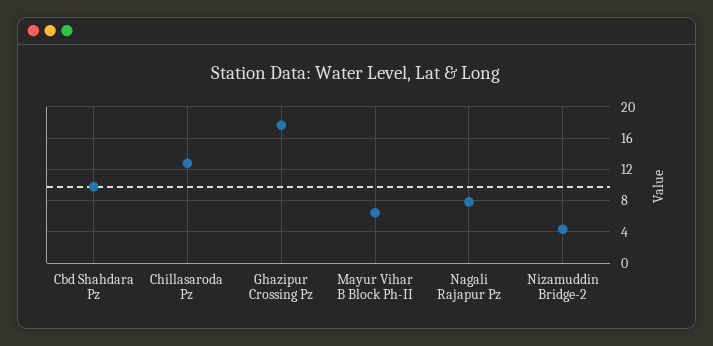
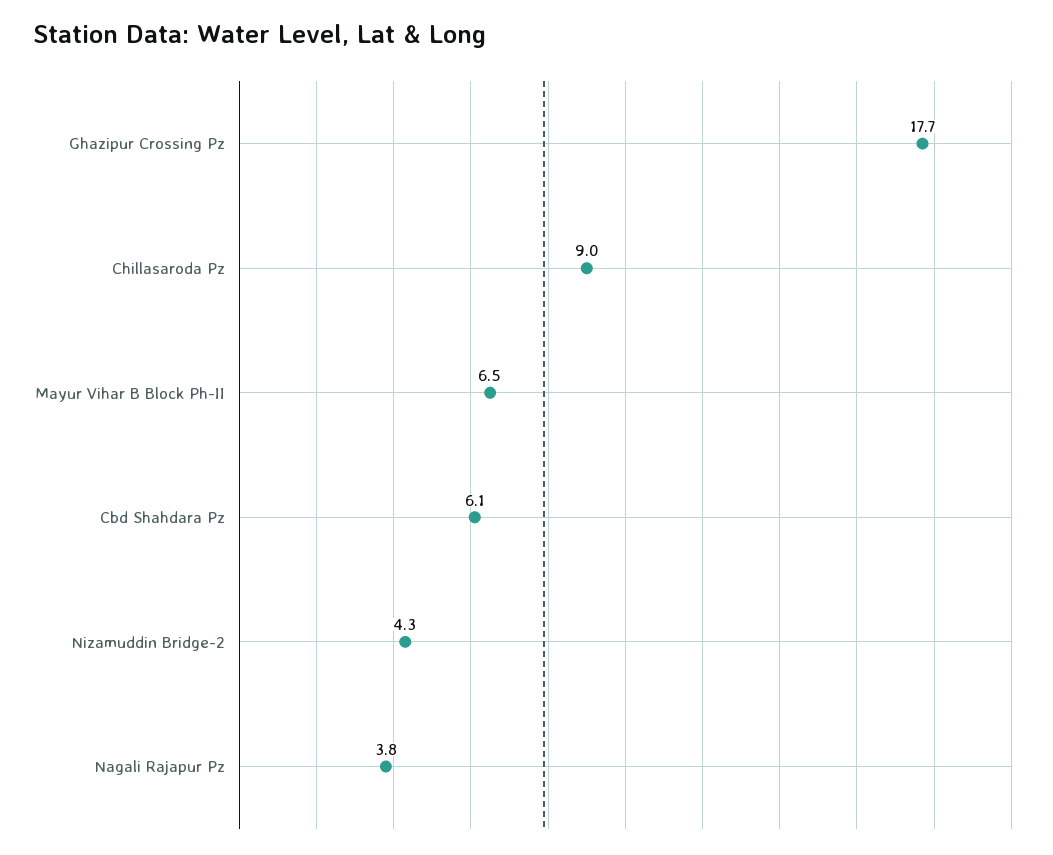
Cbd Shahdara Pz: 10 -> 6.1
Chillasaroda Pz: 13 -> 9
Nagali Rajapur Pz: 8 -> 3.8

